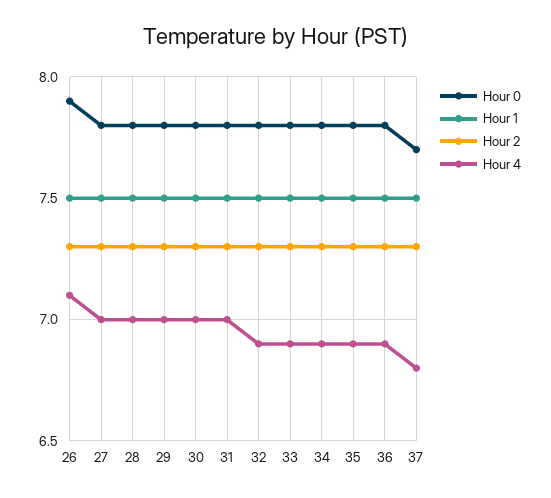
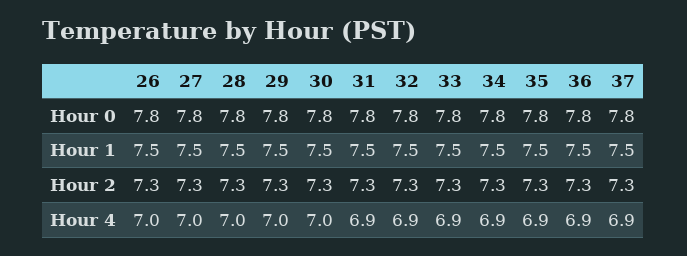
Hour 0, 26: 7.9 -> 7.8
Hour 4, 26: 7.1 -> 7
Hour 4, 31: 7 -> 6.9
Hour 0, 37: 7.7 -> 7.8
Hour 4, 37: 6.8 -> 6.9

